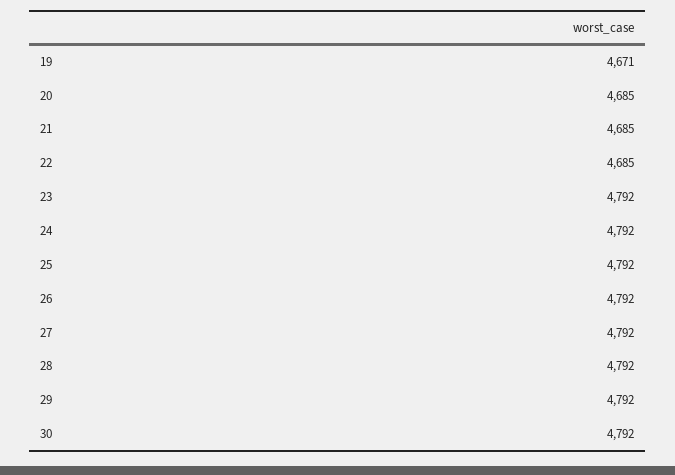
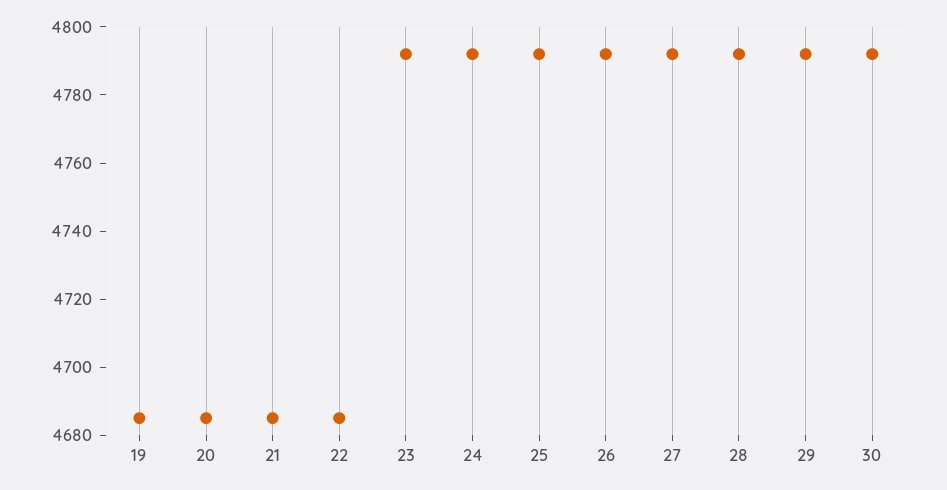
19: 4671 -> 4685

